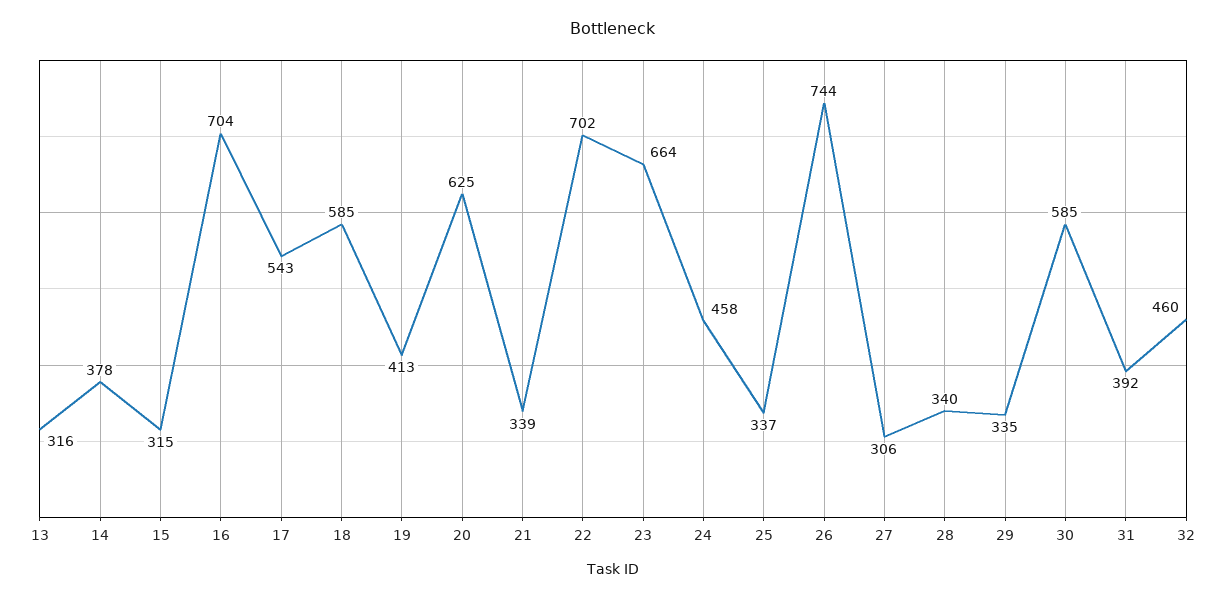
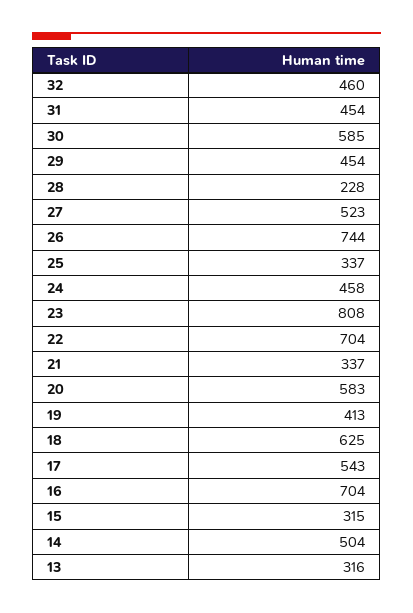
14: 378 -> 504
18: 585 -> 625
20: 625 -> 583
21: 339 -> 337
22: 702 -> 704
23: 664 -> 808
27: 306 -> 523
28: 340 -> 228
29: 335 -> 454
31: 392 -> 454

